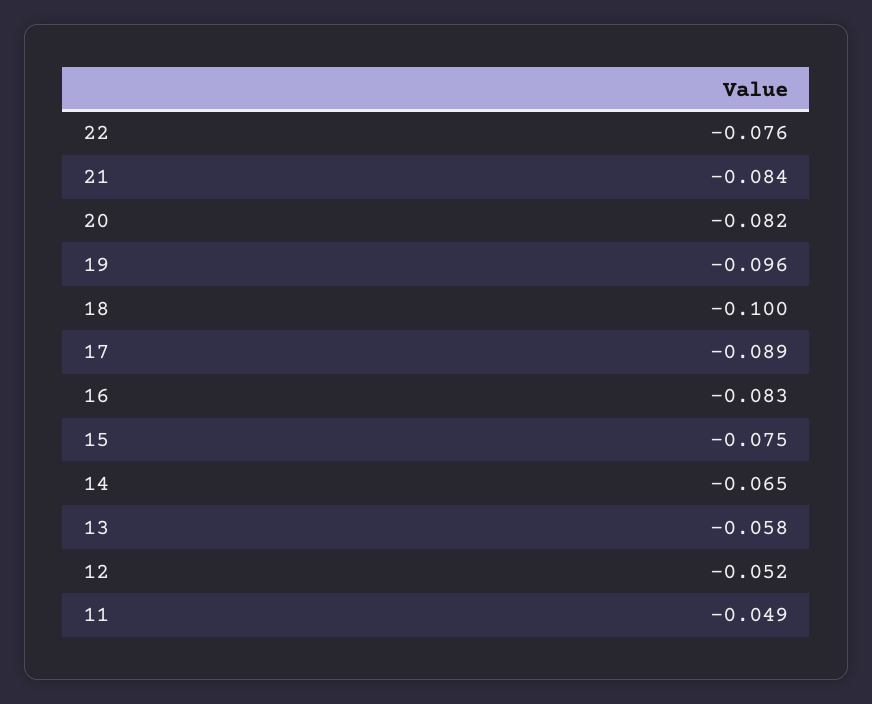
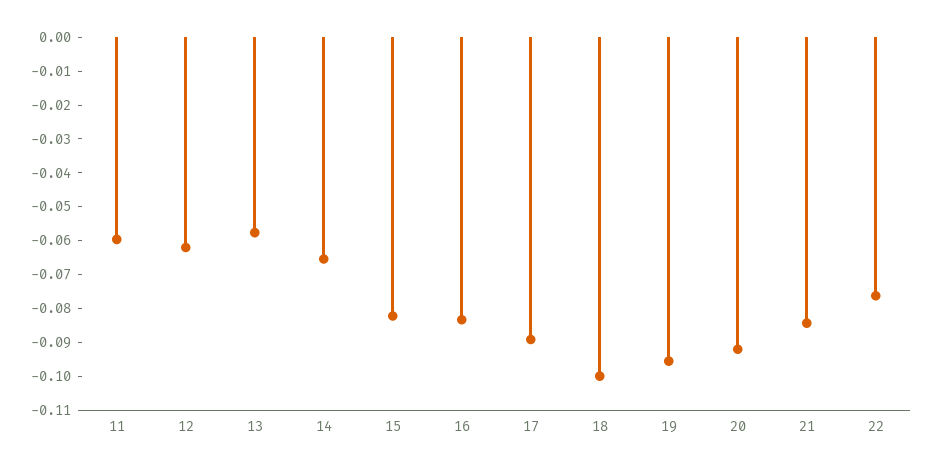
20: -0.082 -> -0.0925
15: -0.075 -> -0.0825
12: -0.052 -> -0.0625
11: -0.049 -> -0.06

